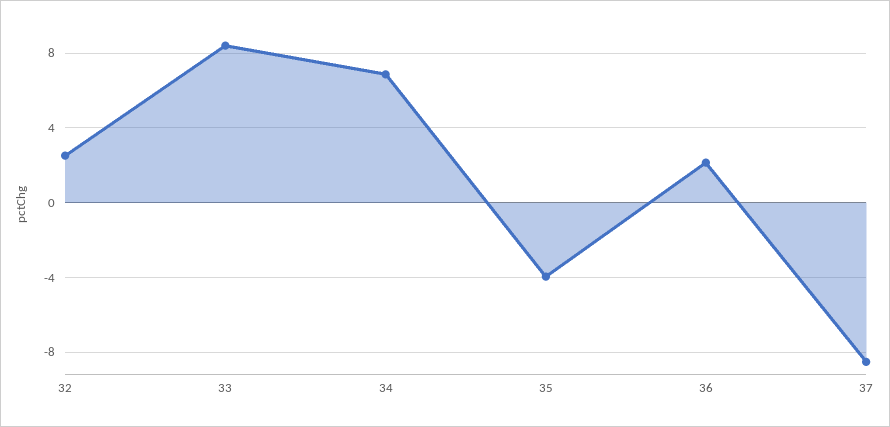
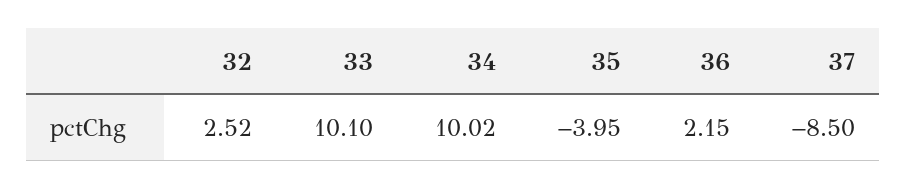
33: 8.5 -> 10.1
34: 7 -> 10.02

